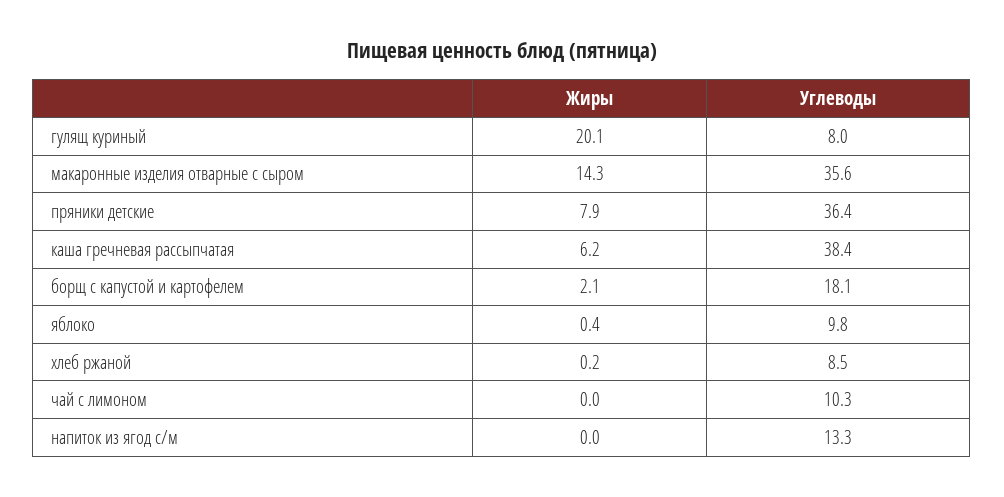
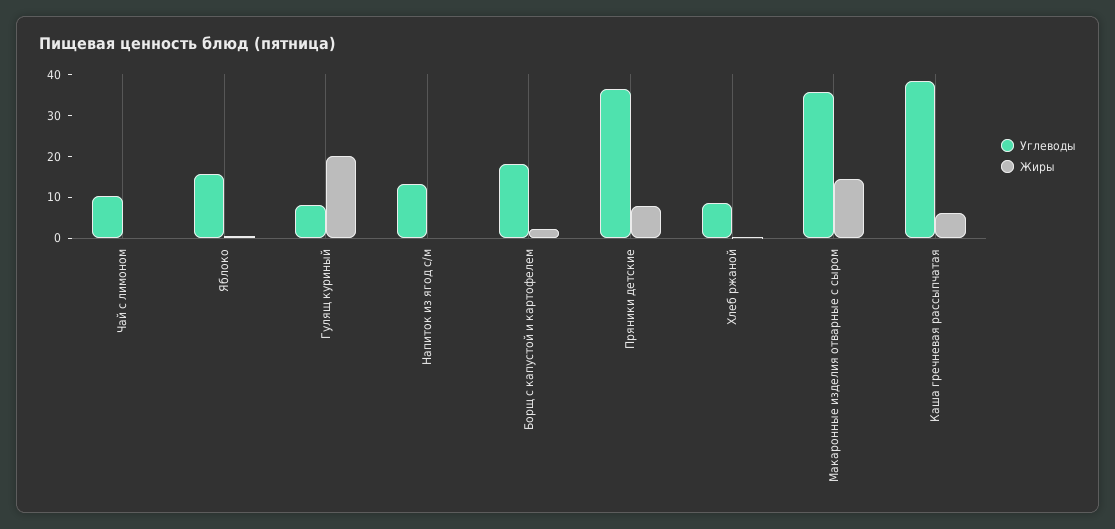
Углеводы, яблоко: 9.8 -> 16

